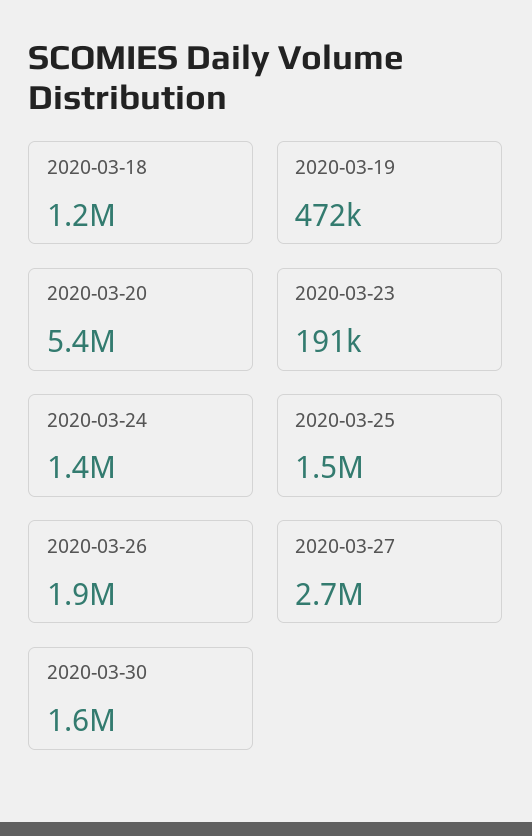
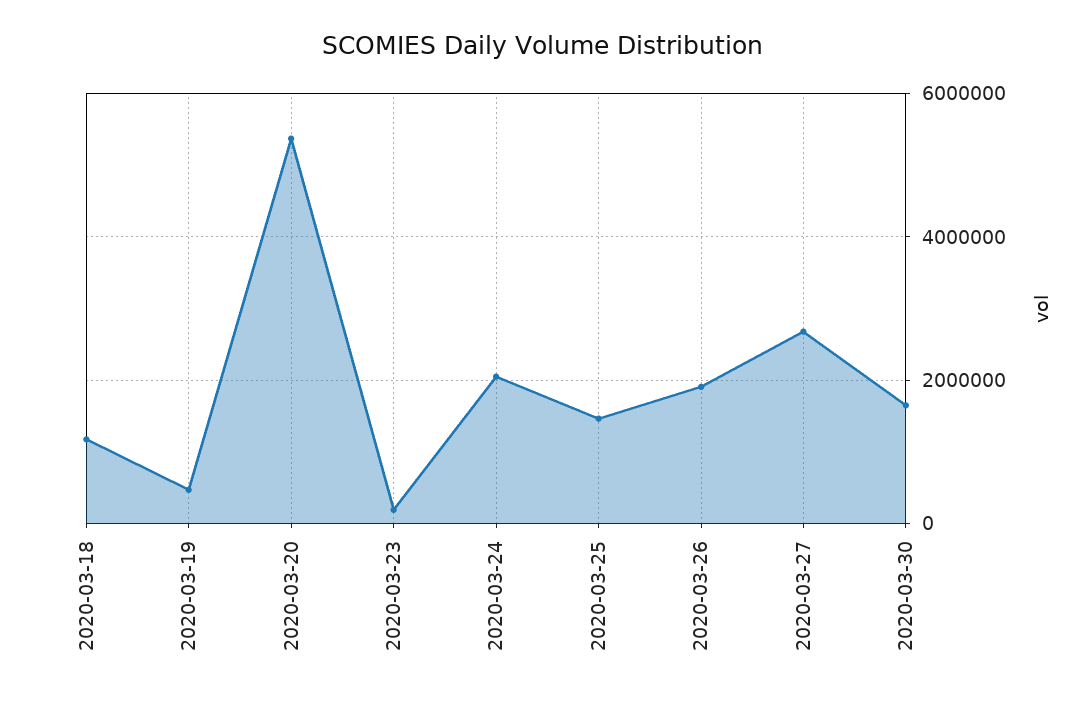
2020-03-24: 1400000 -> 2000000

